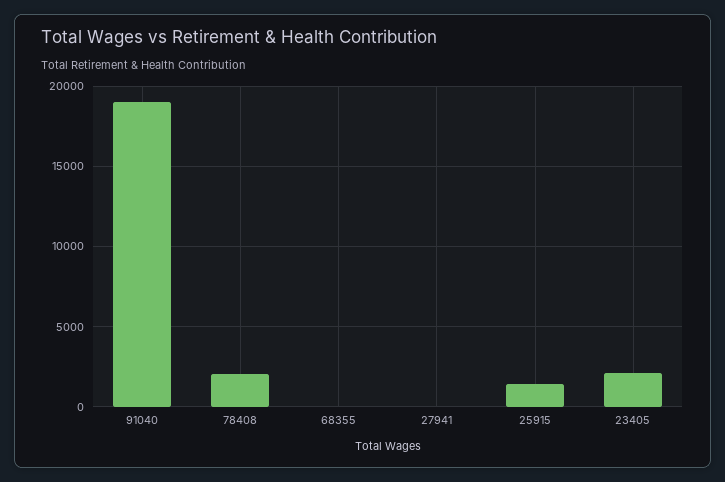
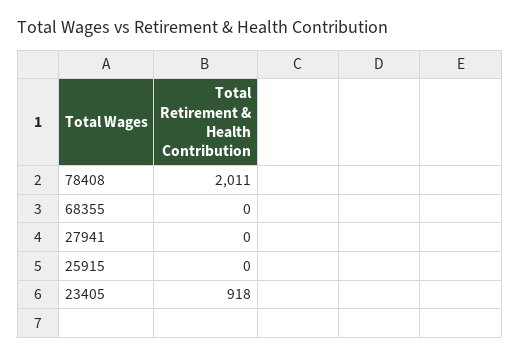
91040: 19000 -> none
25915: 1500 -> 0
23405: 2000 -> 918

